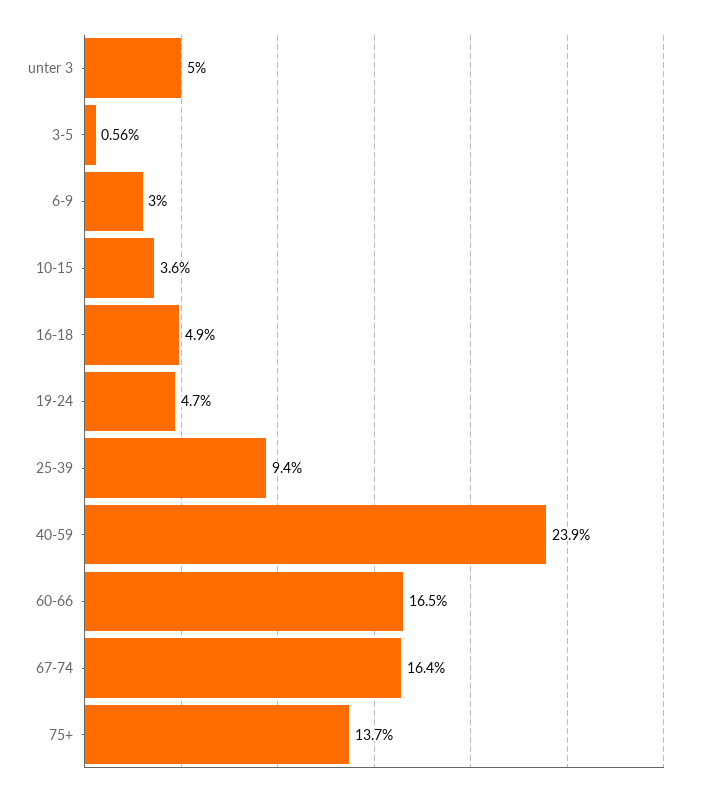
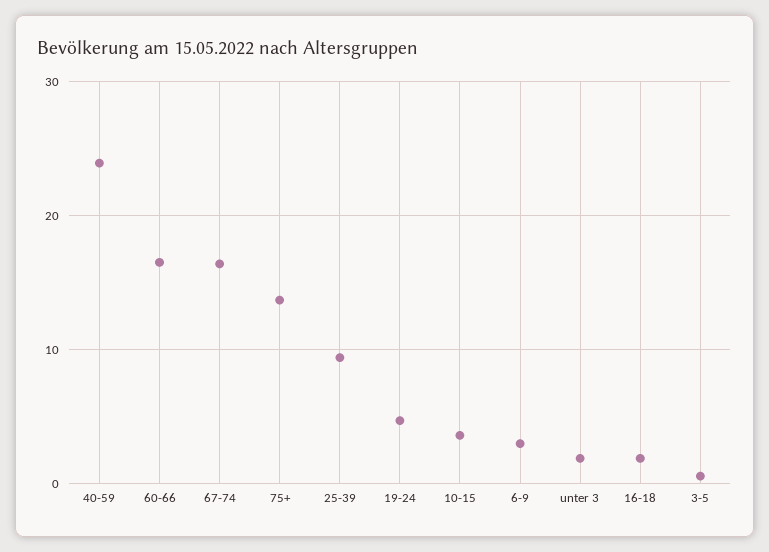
unter 3: 5 -> 2
16-18: 4.9 -> 2

